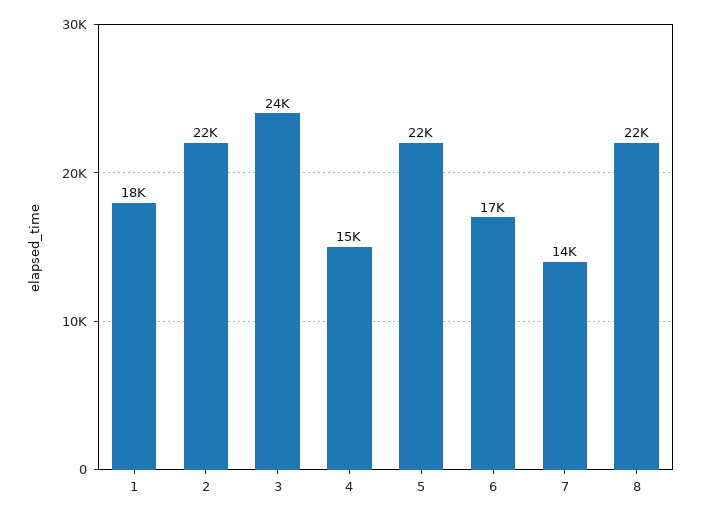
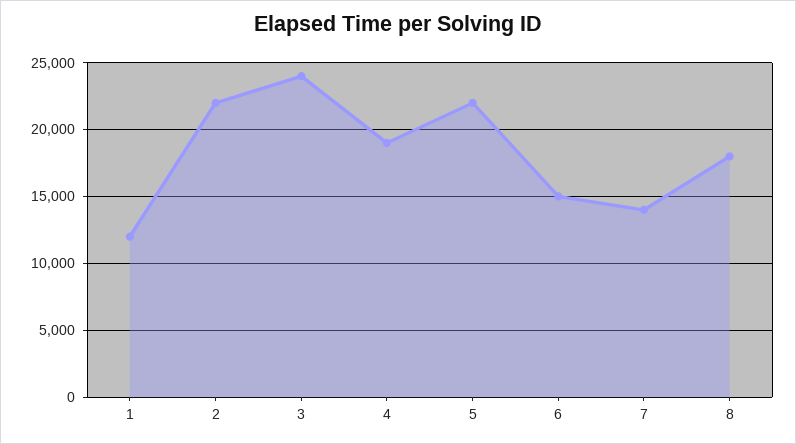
1: 18000 -> 12000
4: 15000 -> 19000
6: 17000 -> 15000
8: 22000 -> 18000

